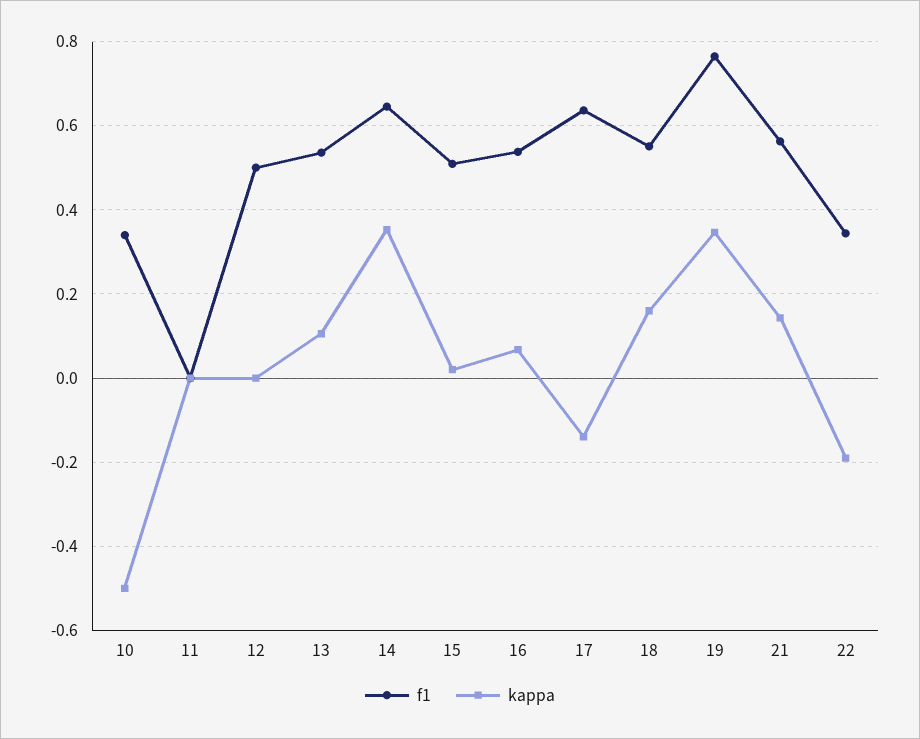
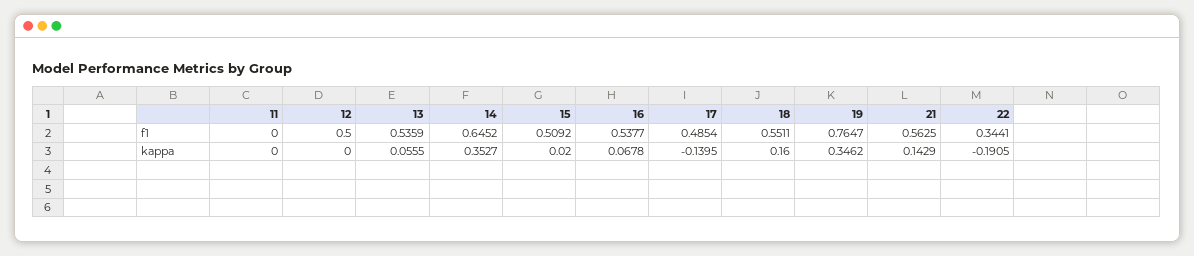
f1, 10: 0.34 -> none
kappa, 10: -0.5 -> none
kappa, 13: 0.1 -> 0.0555
f1, 17: 0.64 -> 0.4854

